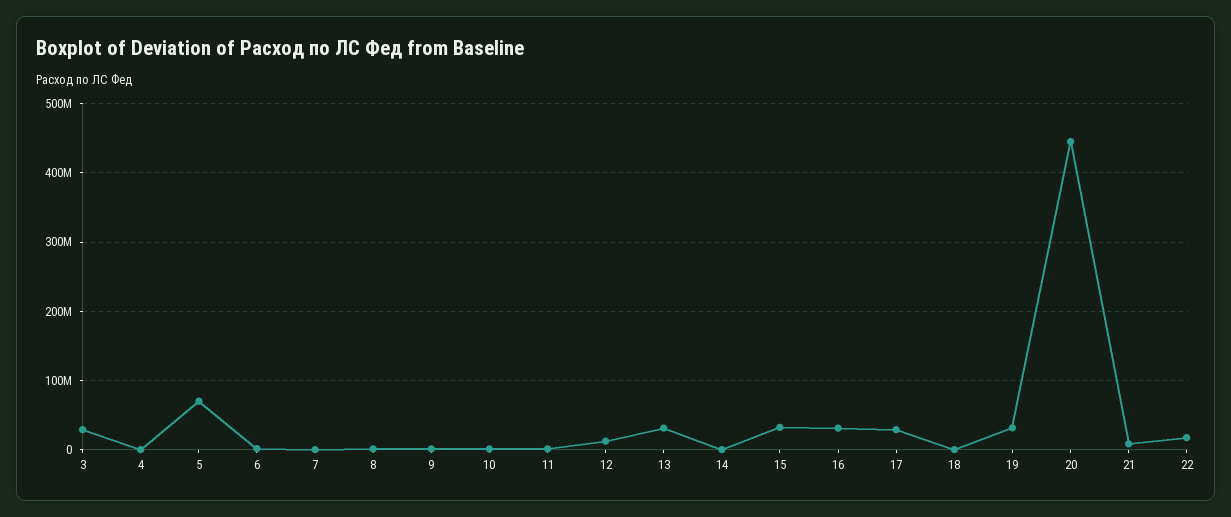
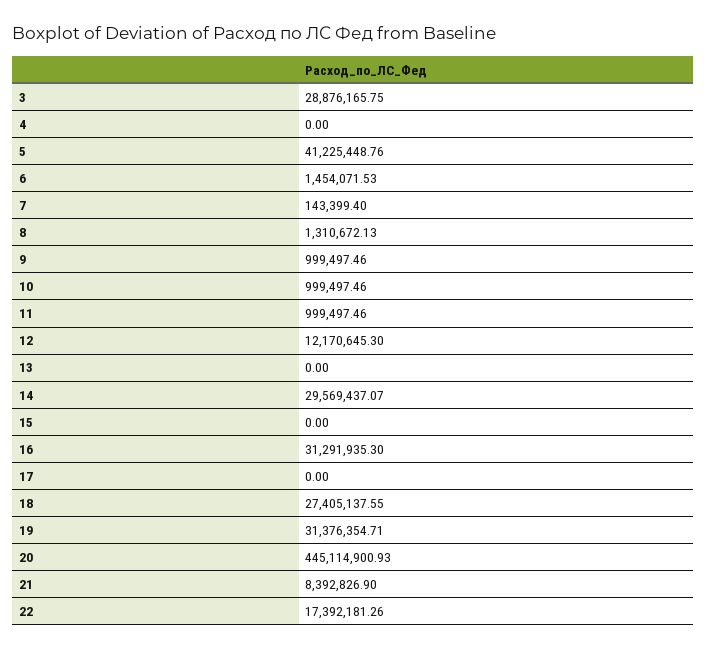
5: 70000000 -> 41225448.76
13: 30000000 -> 0
14: 0 -> 29569437.07
15: 30000000 -> 0
17: 30000000 -> 0
18: 0 -> 27405137.55

